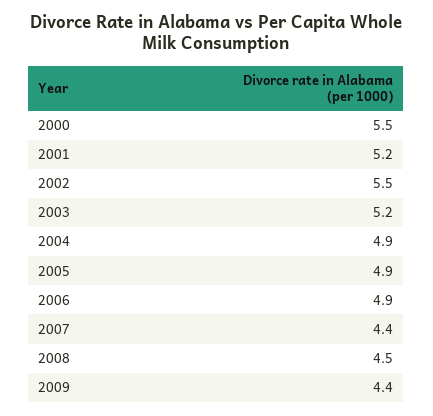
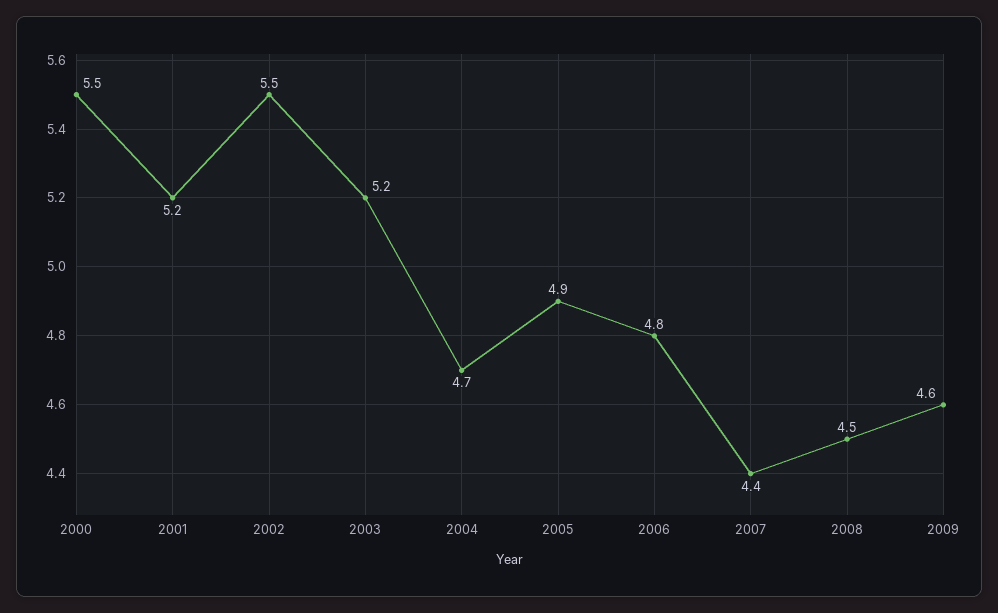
2004: 4.9 -> 4.7
2006: 4.9 -> 4.8
2009: 4.4 -> 4.6

